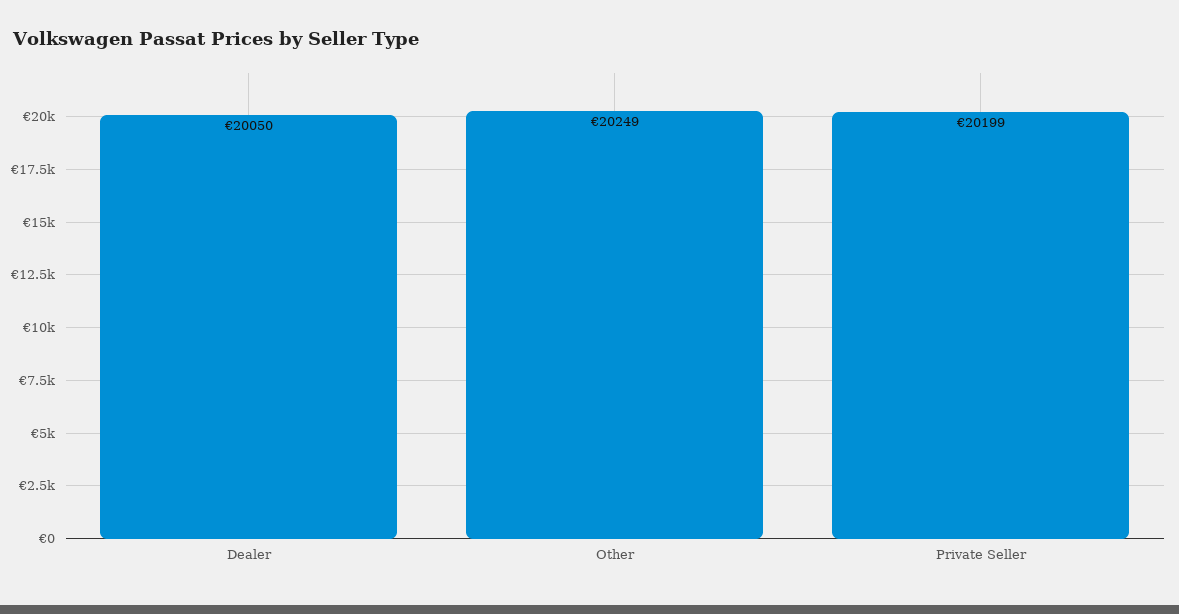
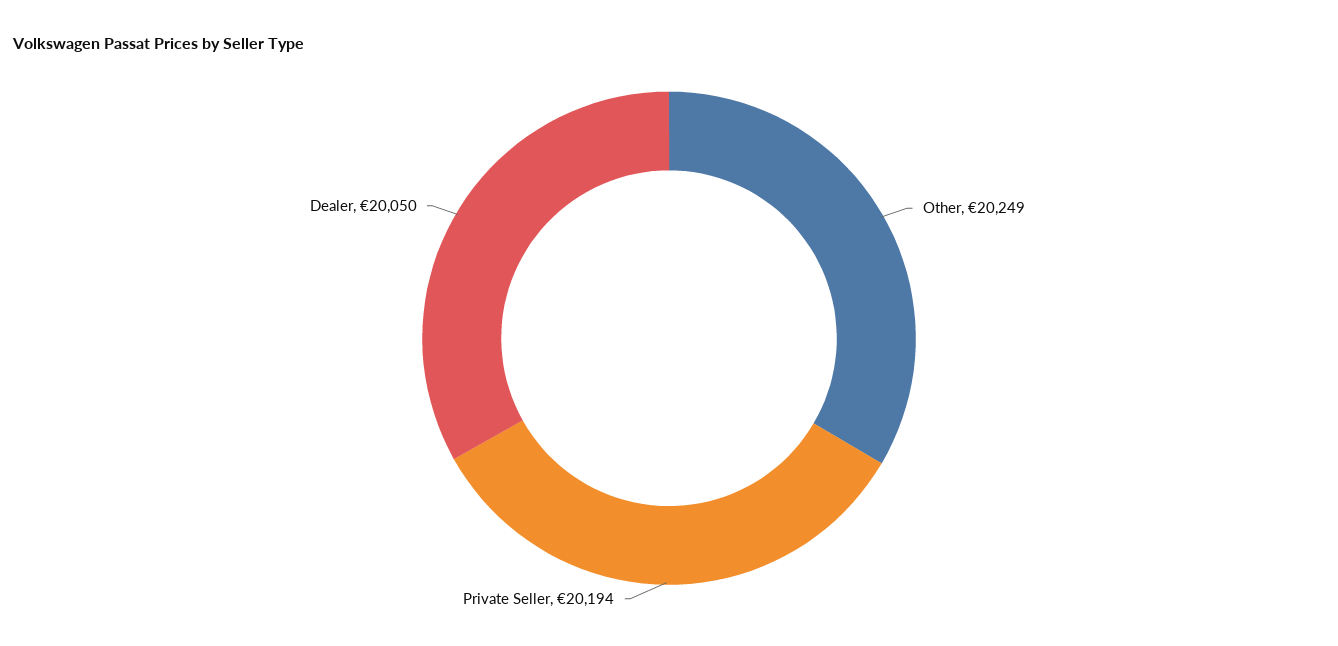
Private Seller: 20199 -> 20194

